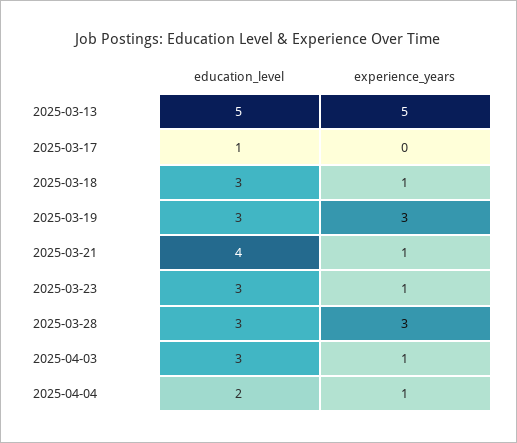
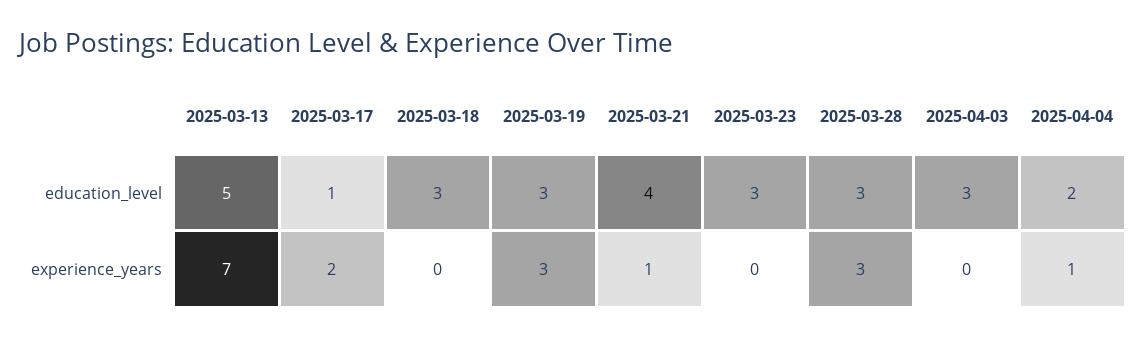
experience_years, 2025-03-13: 5 -> 7
experience_years, 2025-03-17: 0 -> 2
experience_years, 2025-03-18: 1 -> 0
experience_years, 2025-03-23: 1 -> 0
experience_years, 2025-04-03: 1 -> 0

